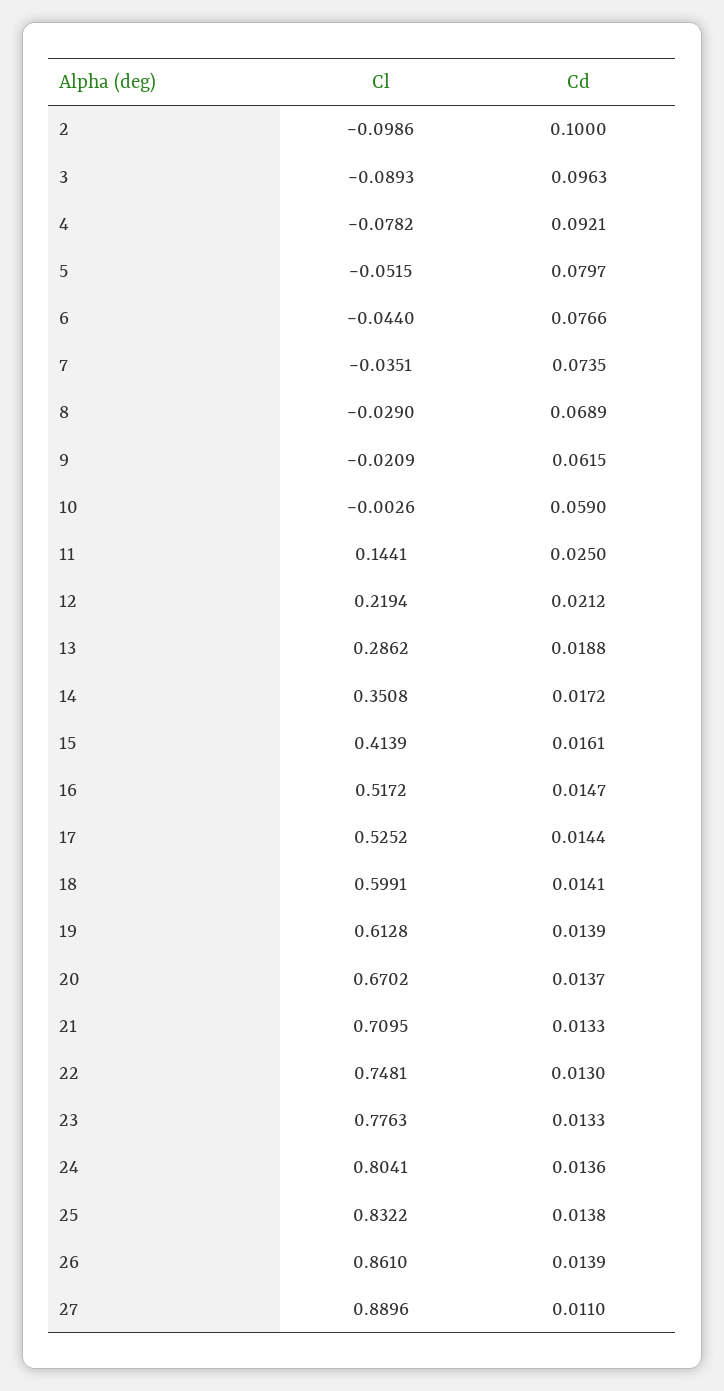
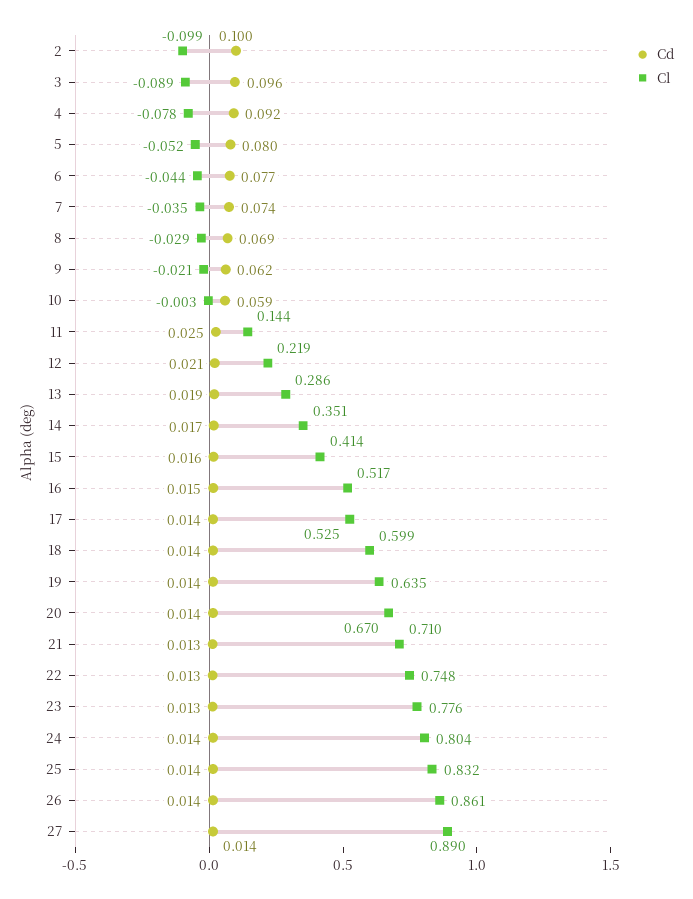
Cl, 19: 0.6128 -> 0.635
Cd, 27: 0.011 -> 0.014

